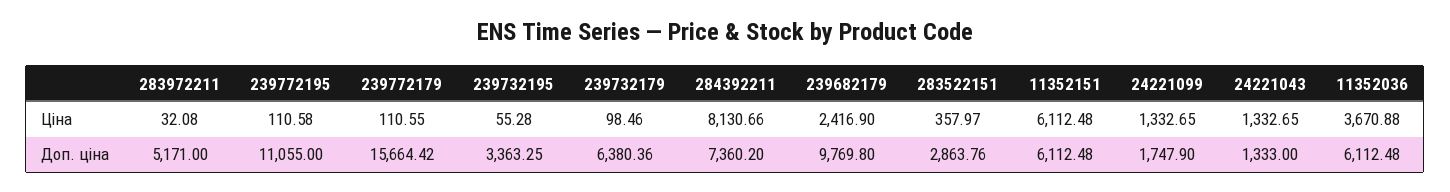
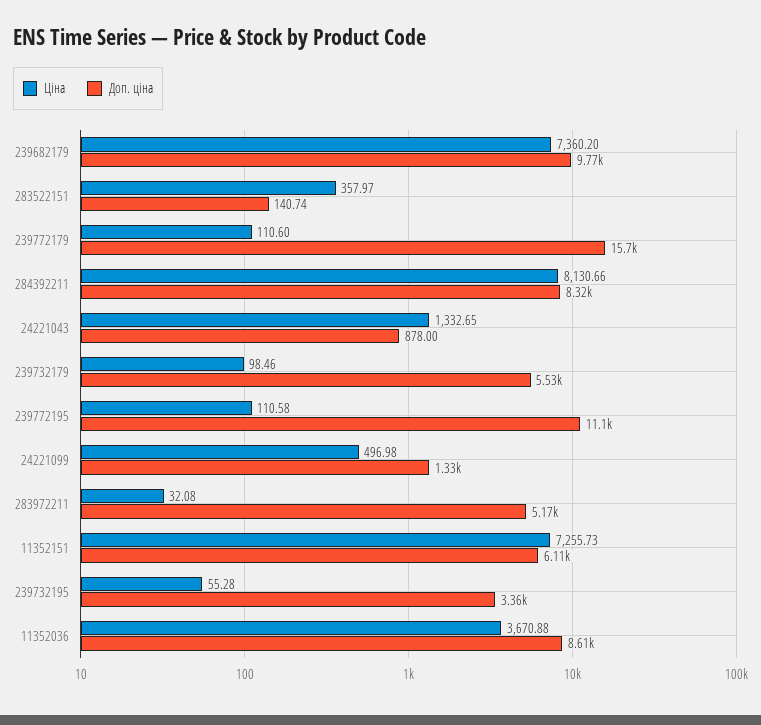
Ціна, 239772179: 110.55 -> 110.6
Ціна, 239682179: 2416.9 -> 7360.2
Ціна, 11352151: 6112.48 -> 7255.73
Ціна, 24221099: 1332.65 -> 496.98
Доп. ціна, 239732179: 6380.36 -> 5530
Доп. ціна, 284392211: 7360.2 -> 8320
Доп. ціна, 283522151: 2863.76 -> 140.74
Доп. ціна, 24221099: 1747.9 -> 1330
Доп. ціна, 24221043: 1333 -> 878
Доп. ціна, 11352036: 6112.48 -> 8610

